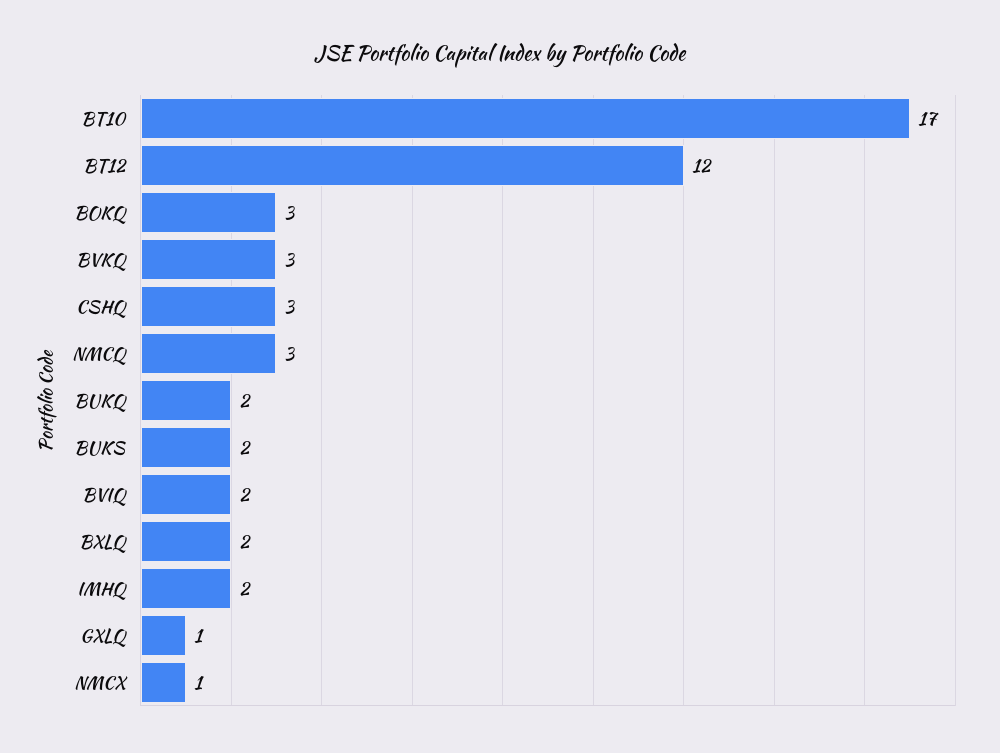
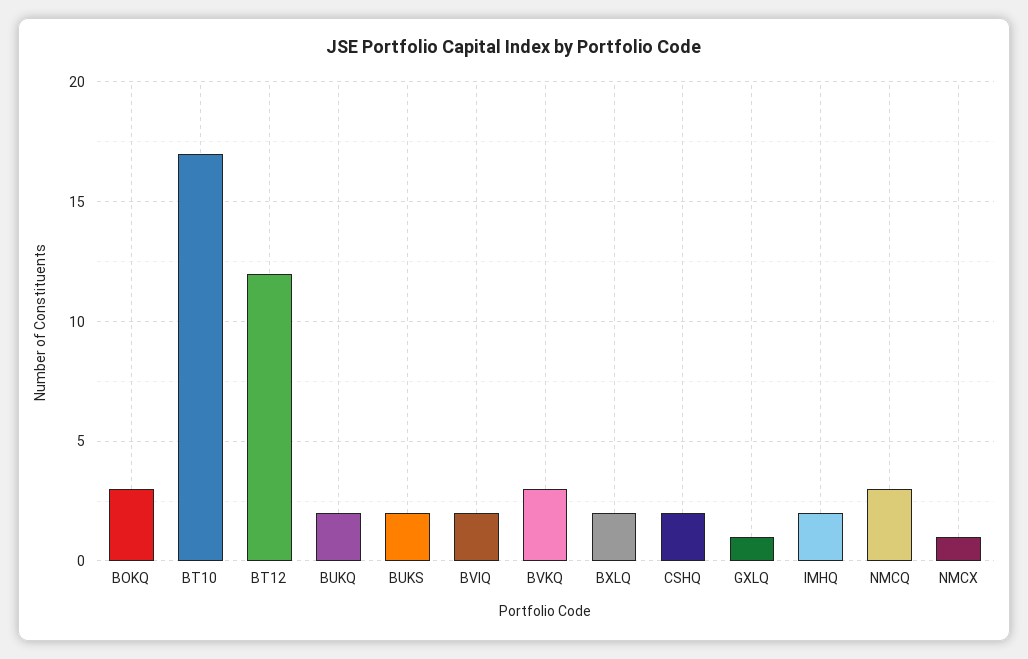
CSHQ: 3 -> 2

